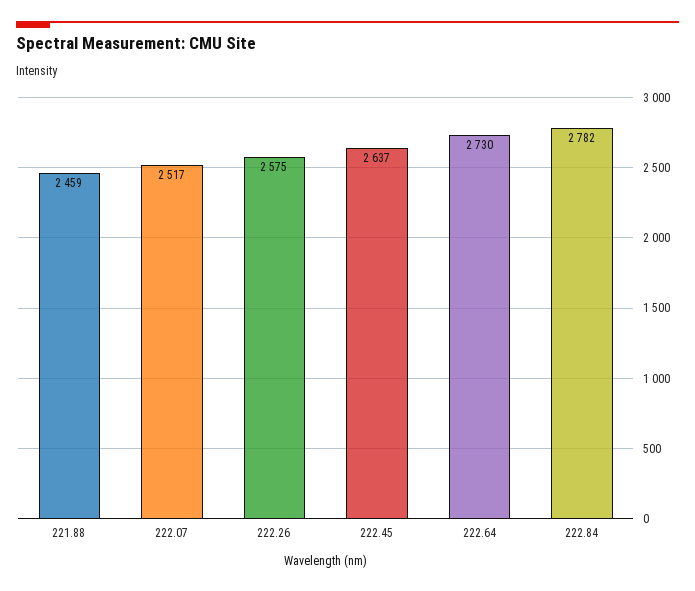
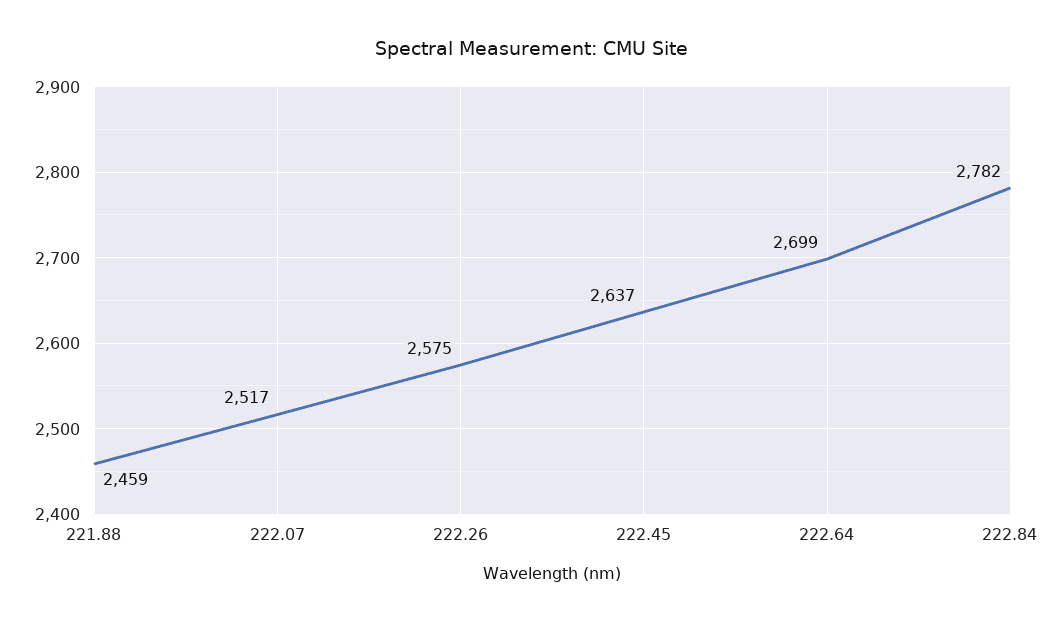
222.64: 2730 -> 2699

